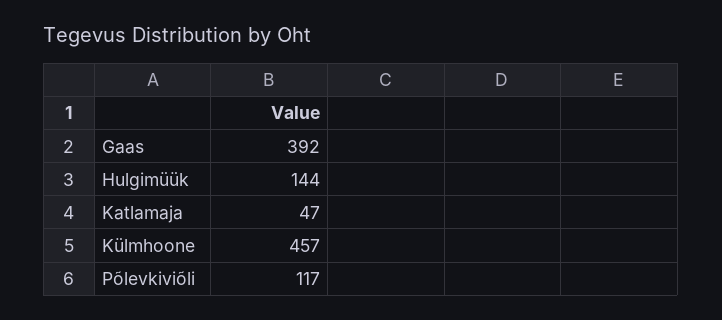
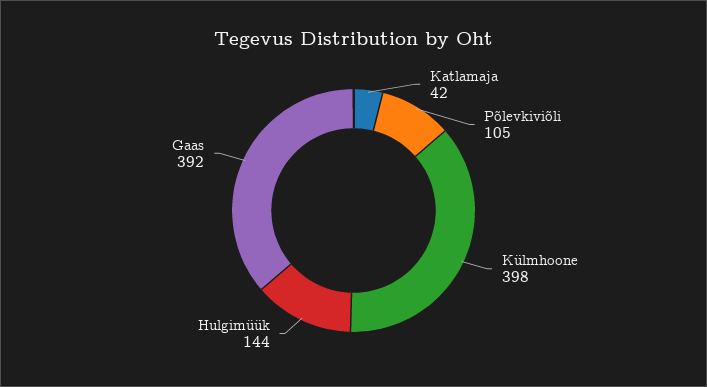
Katlamaja: 47 -> 42
Külmhoone: 457 -> 398
Põlevkiviõli: 117 -> 105

